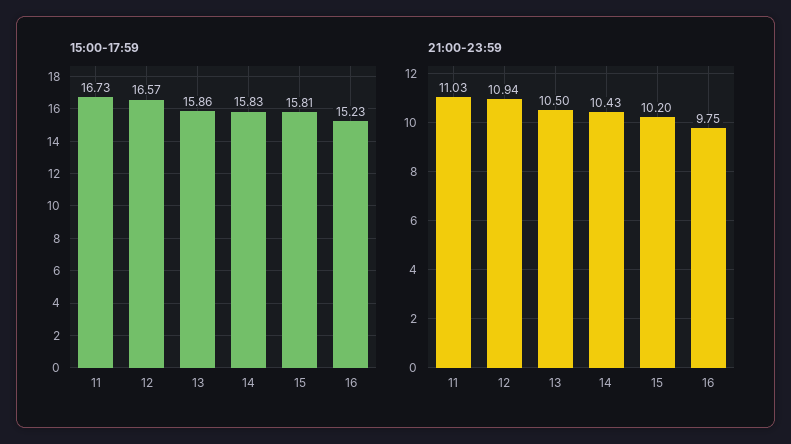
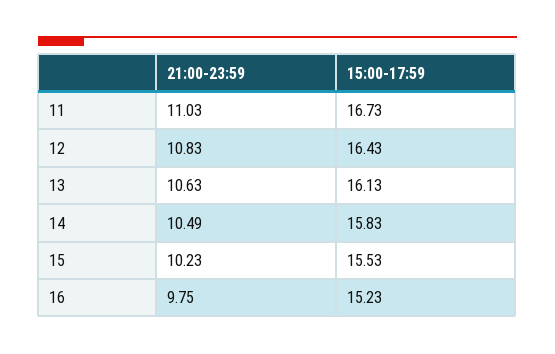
15:00-17:59, 12: 16.57 -> 16.43
15:00-17:59, 13: 15.86 -> 16.13
15:00-17:59, 15: 15.81 -> 15.53
21:00-23:59, 12: 10.94 -> 10.83
21:00-23:59, 13: 10.5 -> 10.63
21:00-23:59, 14: 10.43 -> 10.49
21:00-23:59, 15: 10.2 -> 10.23

